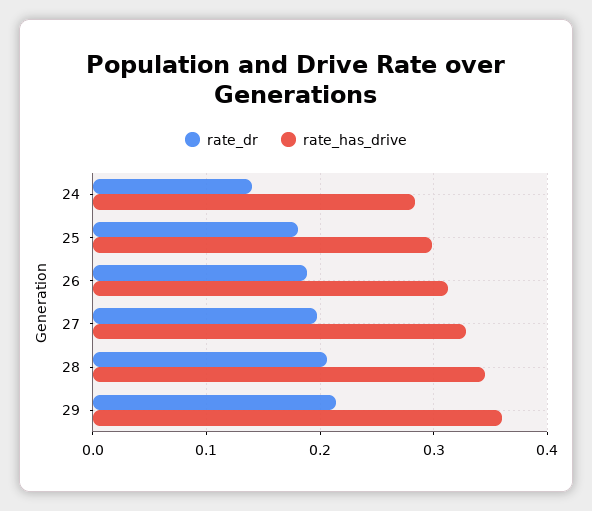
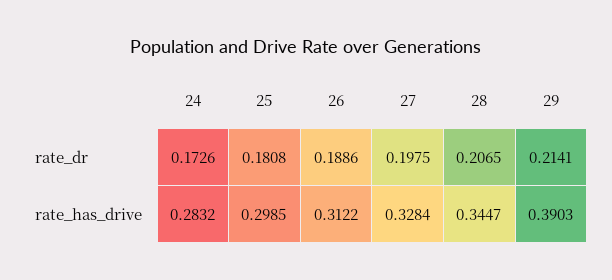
rate_dr, 24: 0.14 -> 0.1726
rate_has_drive, 29: 0.36 -> 0.3903

